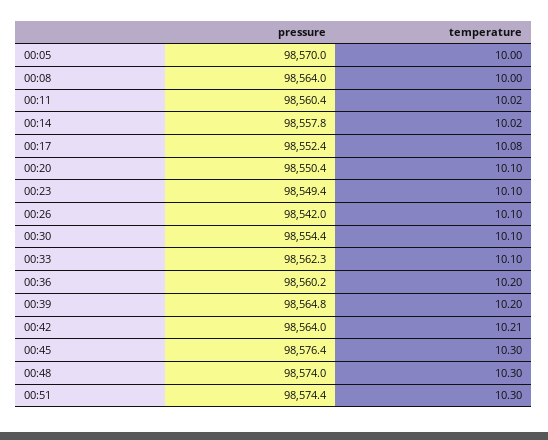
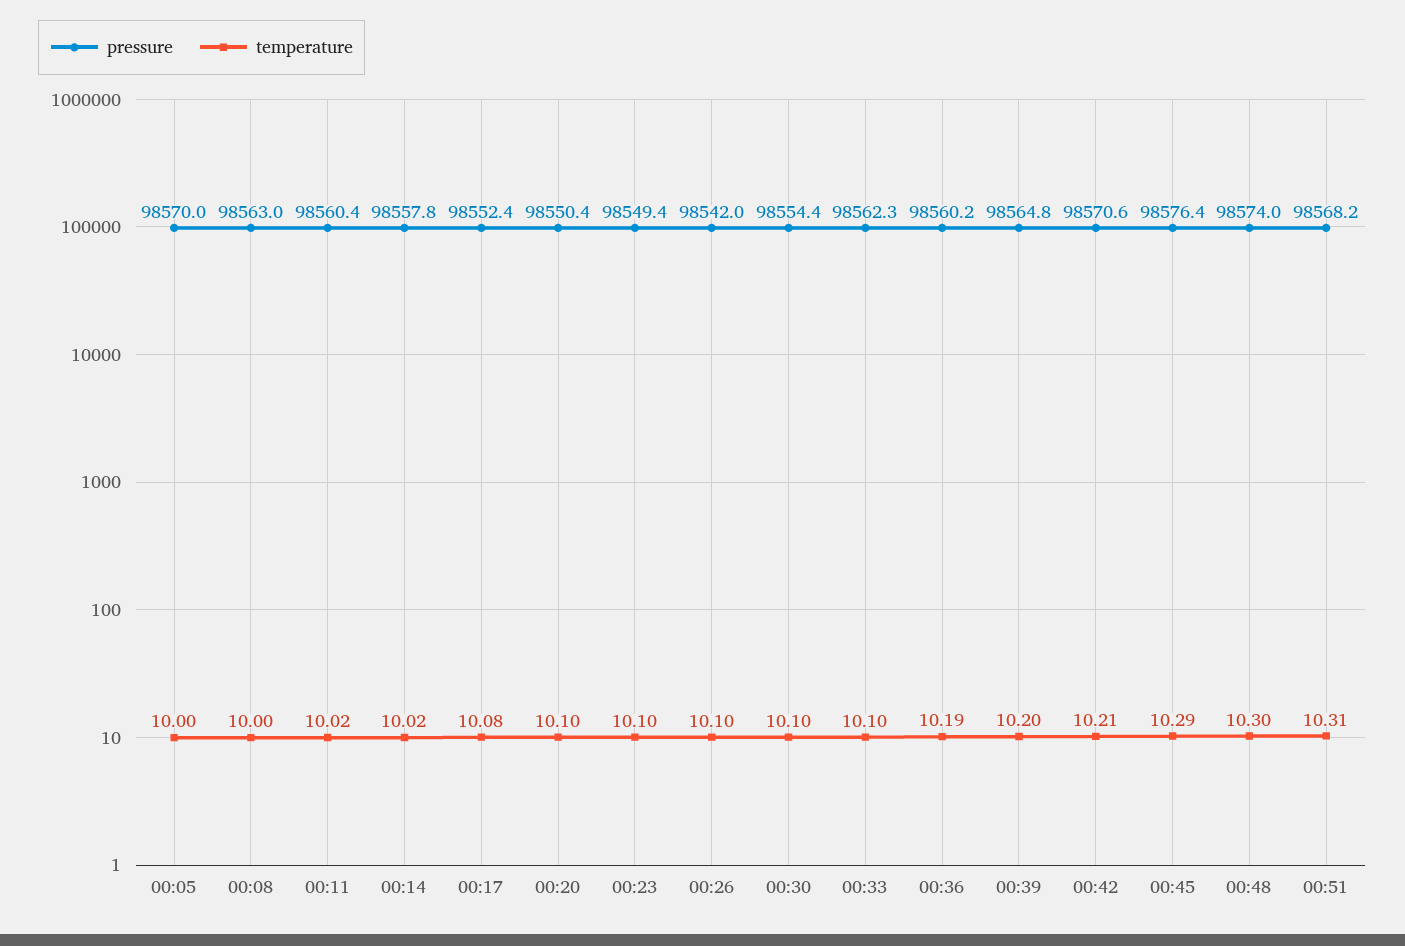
pressure, 00:08: 98564 -> 98563
temperature, 00:36: 10.2 -> 10.19
pressure, 00:42: 98564 -> 98570.6
temperature, 00:45: 10.3 -> 10.29
pressure, 00:51: 98574.4 -> 98568.2
temperature, 00:51: 10.3 -> 10.31

